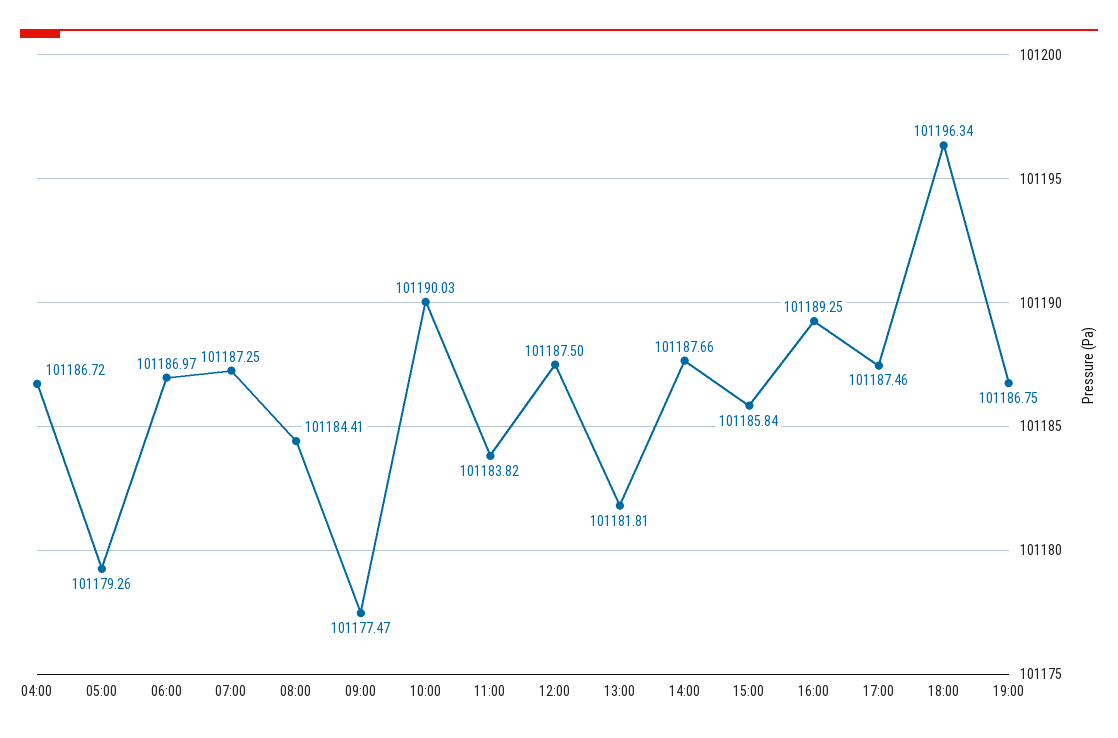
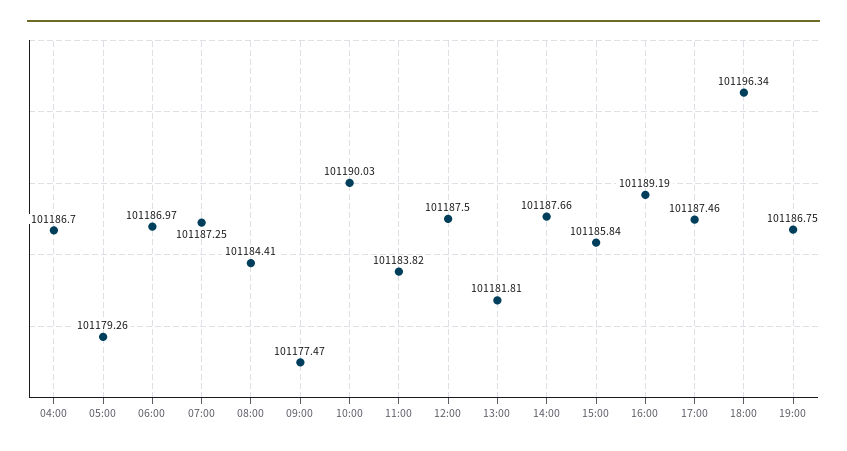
04:00: 101186.72 -> 101186.7
16:00: 101189.25 -> 101189.19

